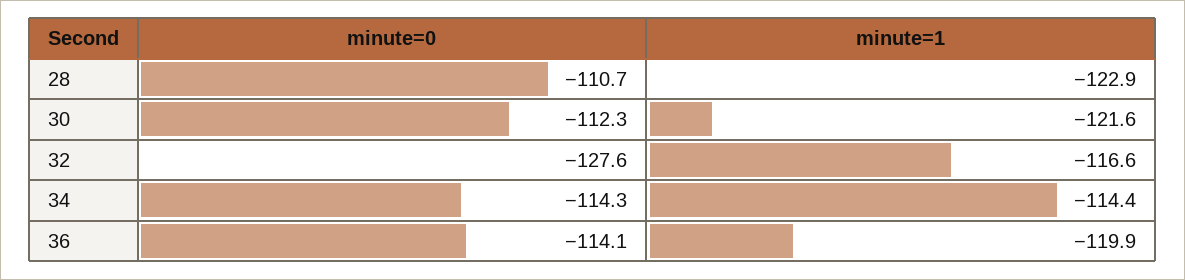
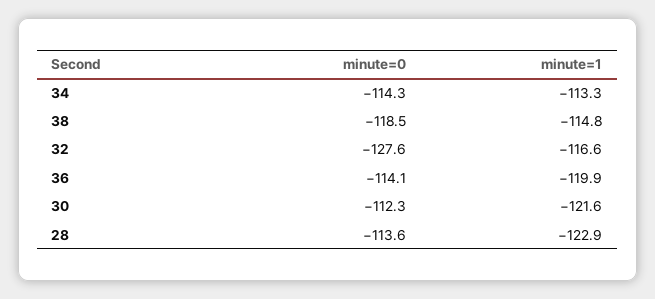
minute=0, 28: -110.7 -> -113.6
minute=1, 34: -114.4 -> -113.3
minute=0, 38: none -> -118.5
minute=1, 38: none -> -114.8

